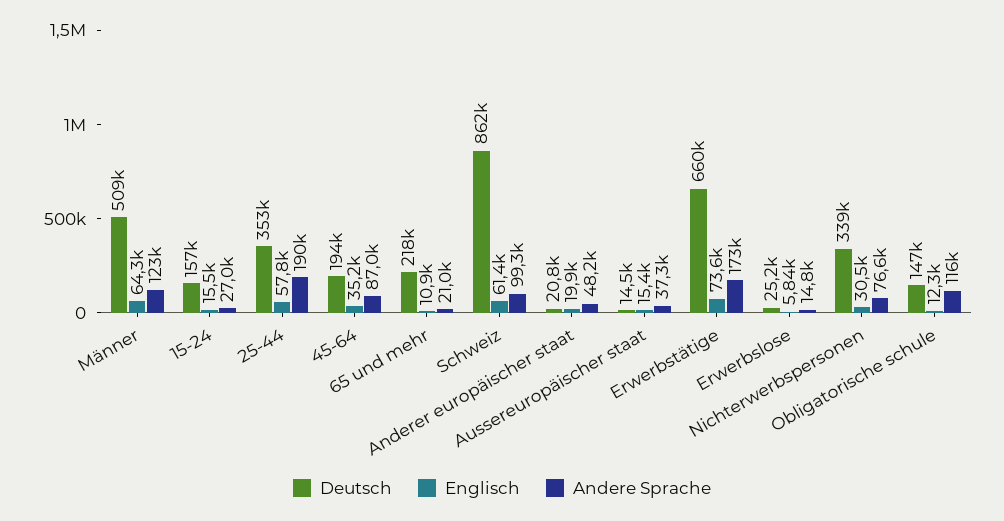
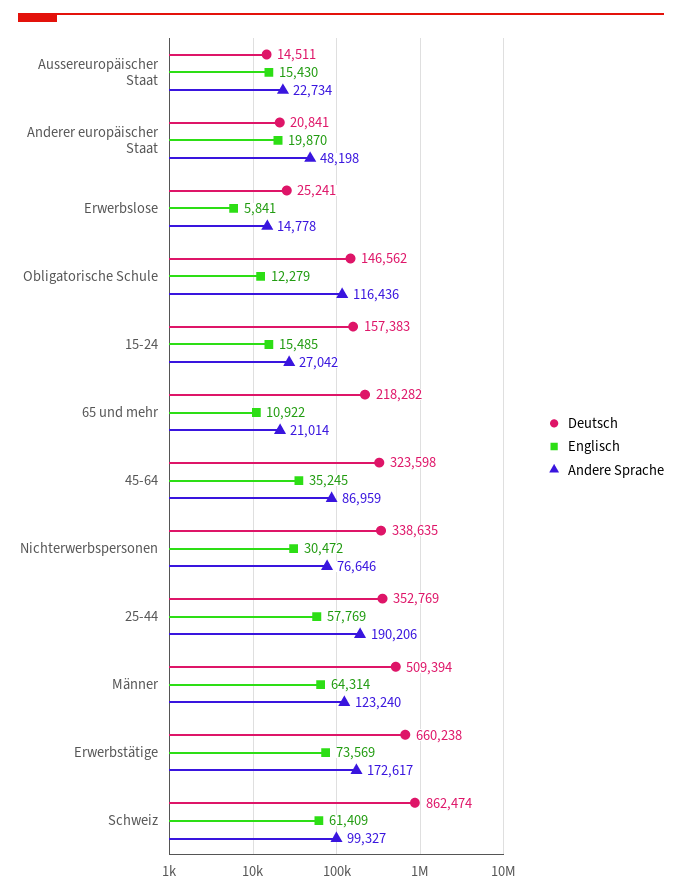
Deutsch, 45-64: 194000 -> 323598
Andere Sprache, Aussereuropäischer staat: 37300 -> 22734

